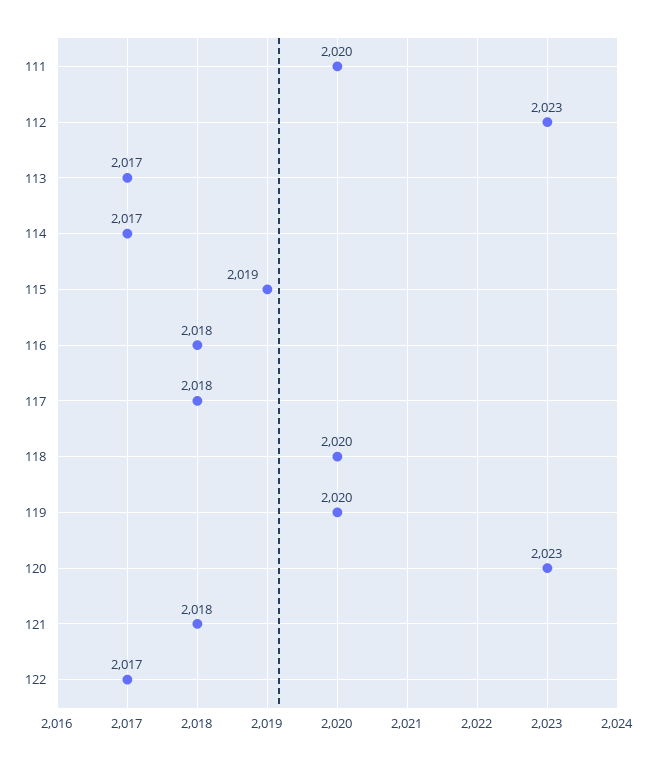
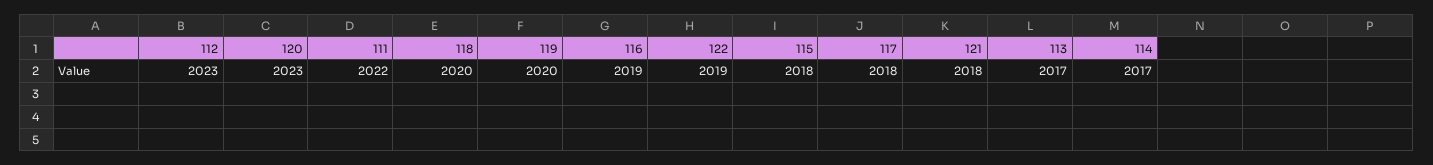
111: 2020 -> 2022
115: 2019 -> 2018
116: 2018 -> 2019
122: 2017 -> 2019

